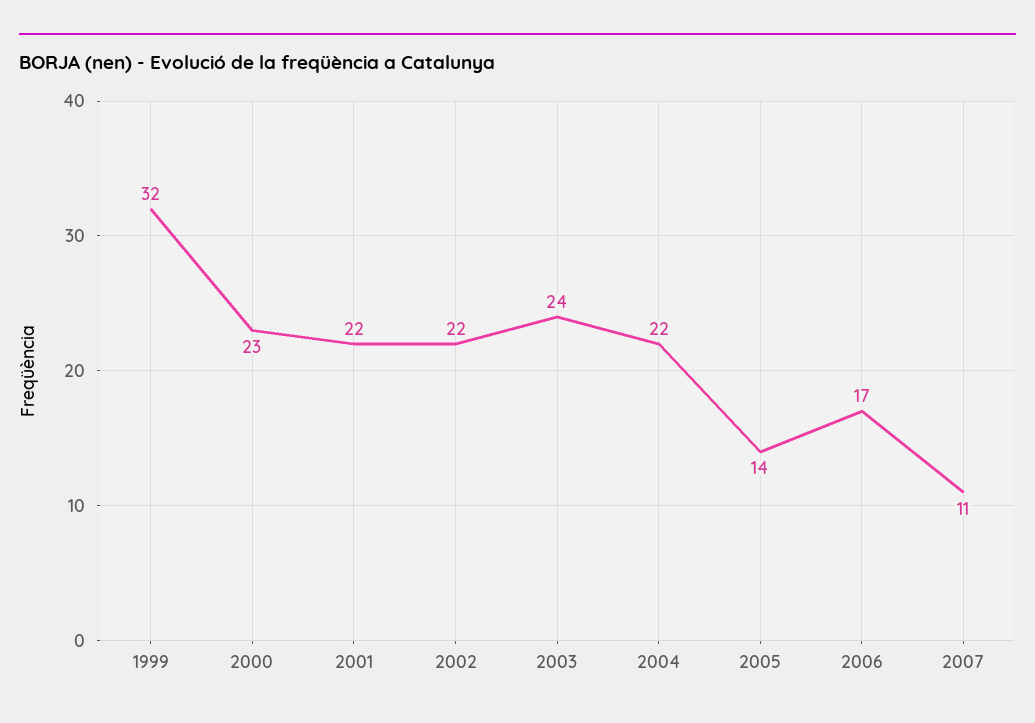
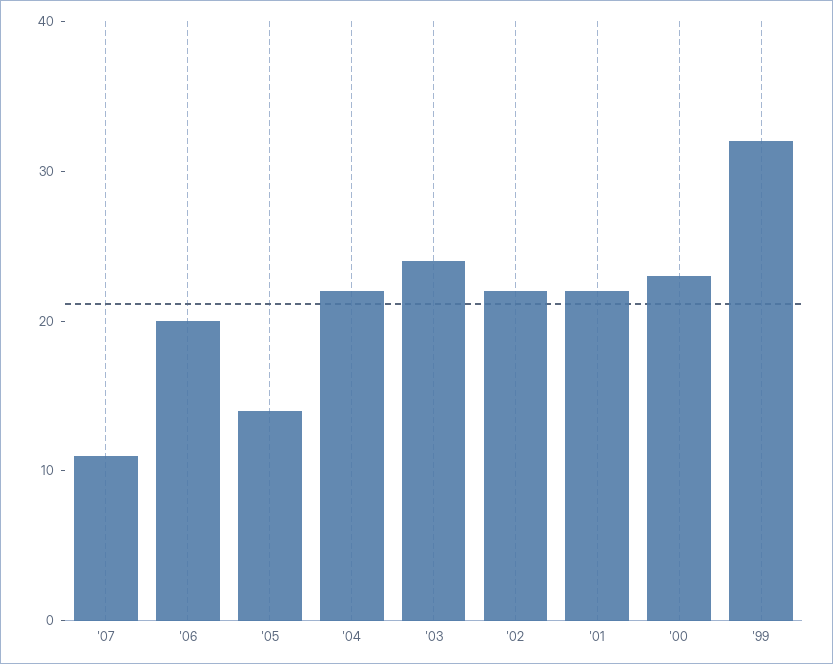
2006: 17 -> 20

